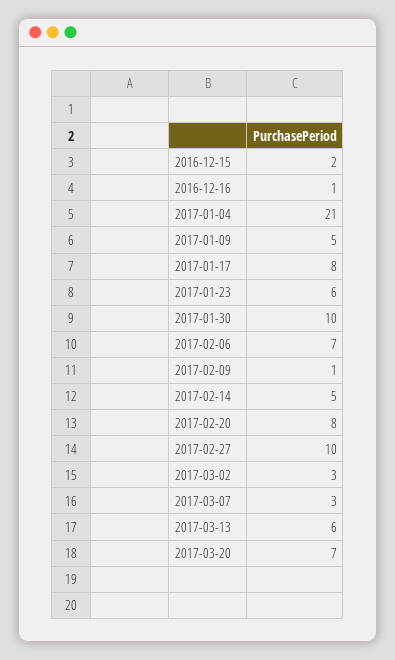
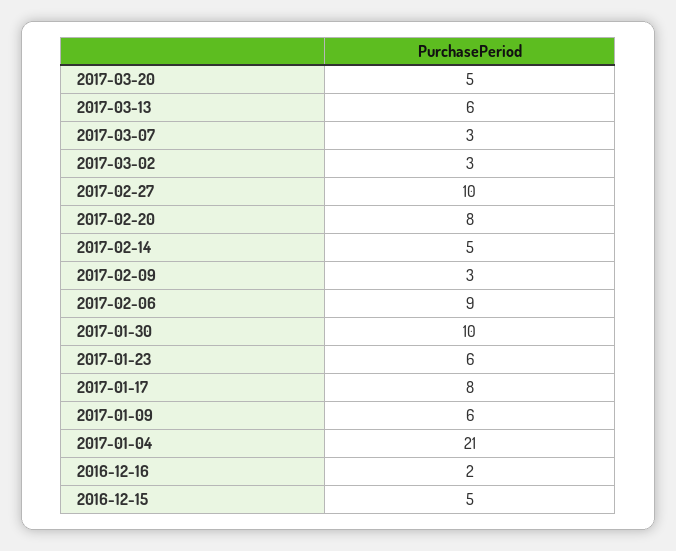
2016-12-15: 2 -> 5
2016-12-16: 1 -> 2
2017-01-09: 5 -> 6
2017-02-06: 7 -> 9
2017-02-09: 1 -> 3
2017-03-20: 7 -> 5

